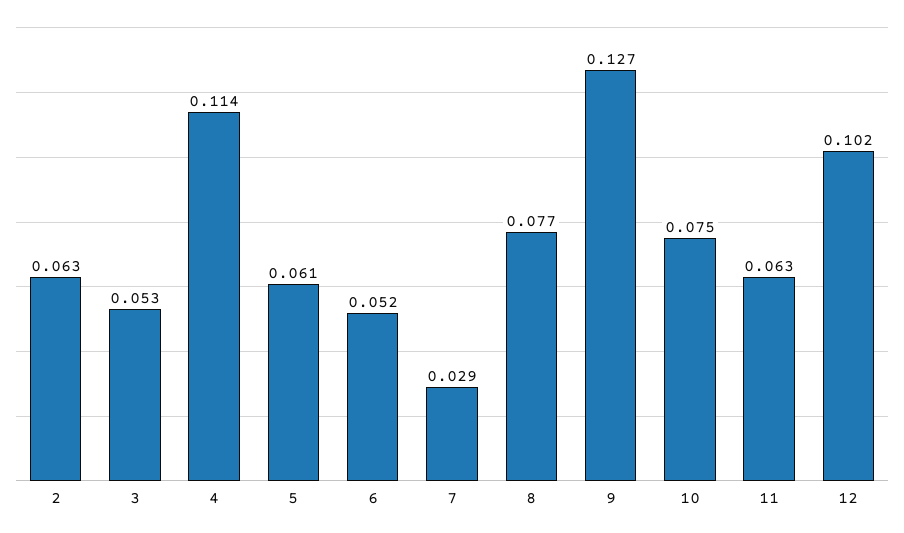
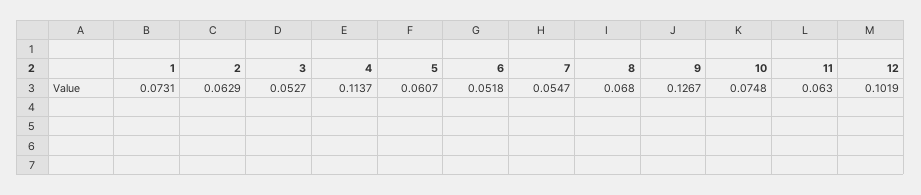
7: 0.029 -> 0.0547
8: 0.077 -> 0.068
1: none -> 0.0731

